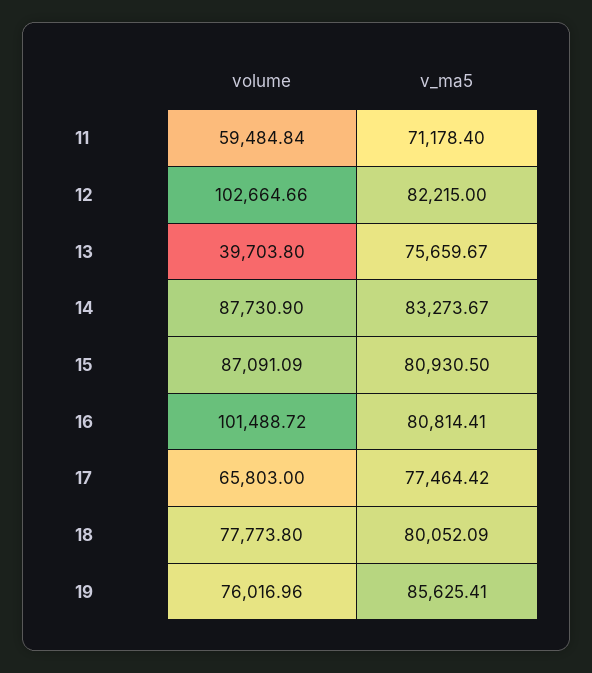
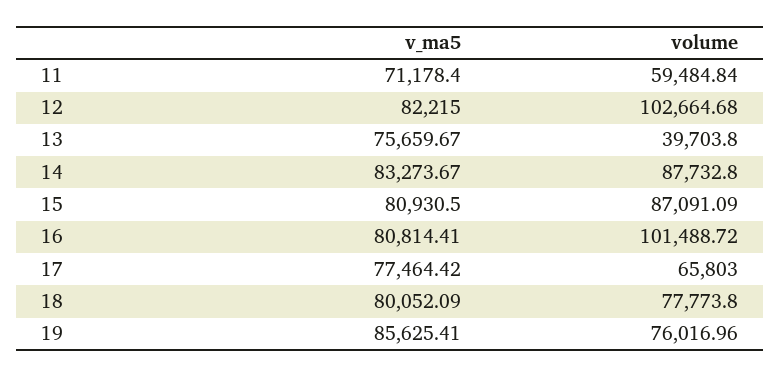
volume, 12: 102664.66 -> 102664.68
volume, 14: 87730.9 -> 87732.8

